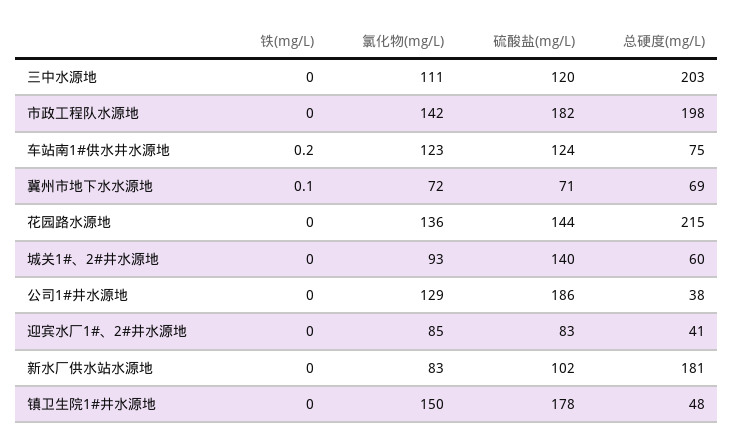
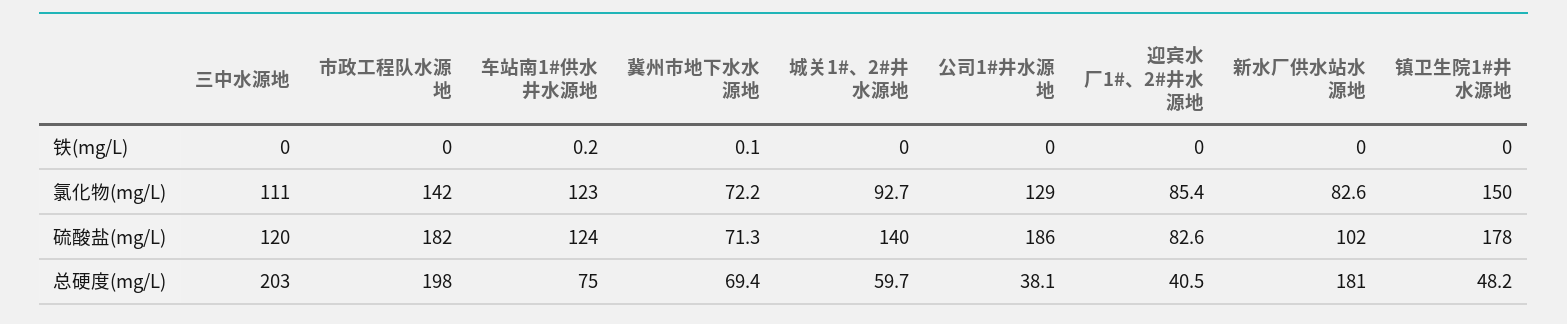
铁(mg/L), 花园路水源地: 0 -> none
氯化物(mg/L), 花园路水源地: 136 -> none
硫酸盐(mg/L), 花园路水源地: 144 -> none
总硬度(mg/L), 花园路水源地: 215 -> none

